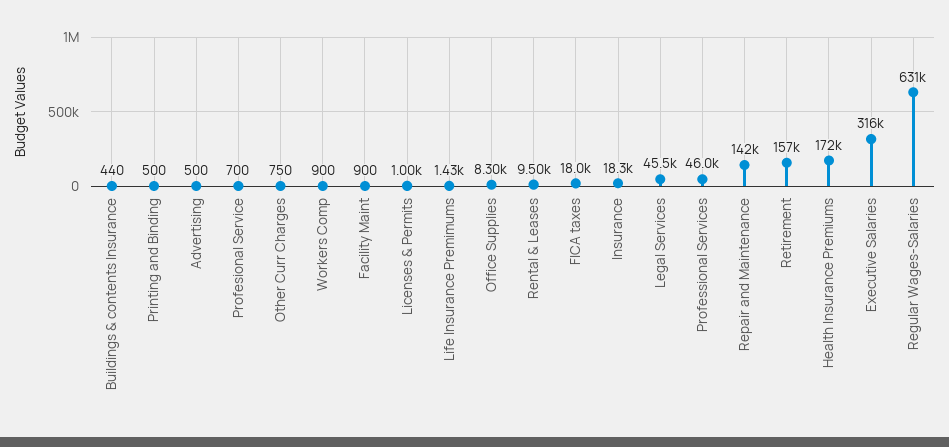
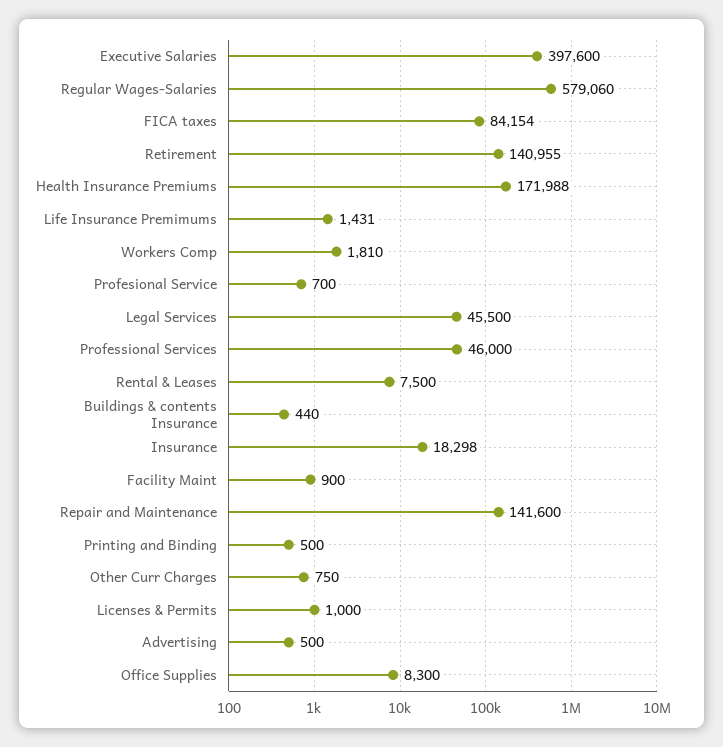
Workers Comp: 900 -> 1810
Rental & Leases: 9500 -> 7500
FICA taxes: 18000 -> 84154
Retirement: 157000 -> 140955
Executive Salaries: 316000 -> 397600
Regular Wages-Salaries: 631000 -> 579060

